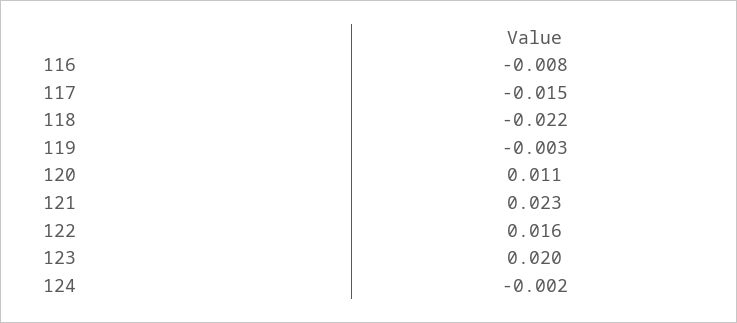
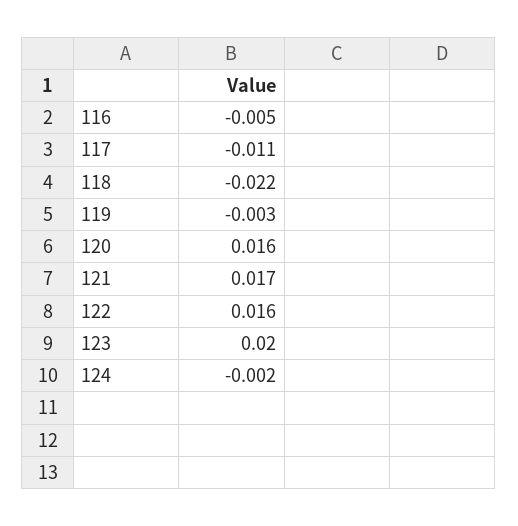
116: -0.008 -> -0.005
117: -0.015 -> -0.011
120: 0.011 -> 0.016
121: 0.023 -> 0.017

